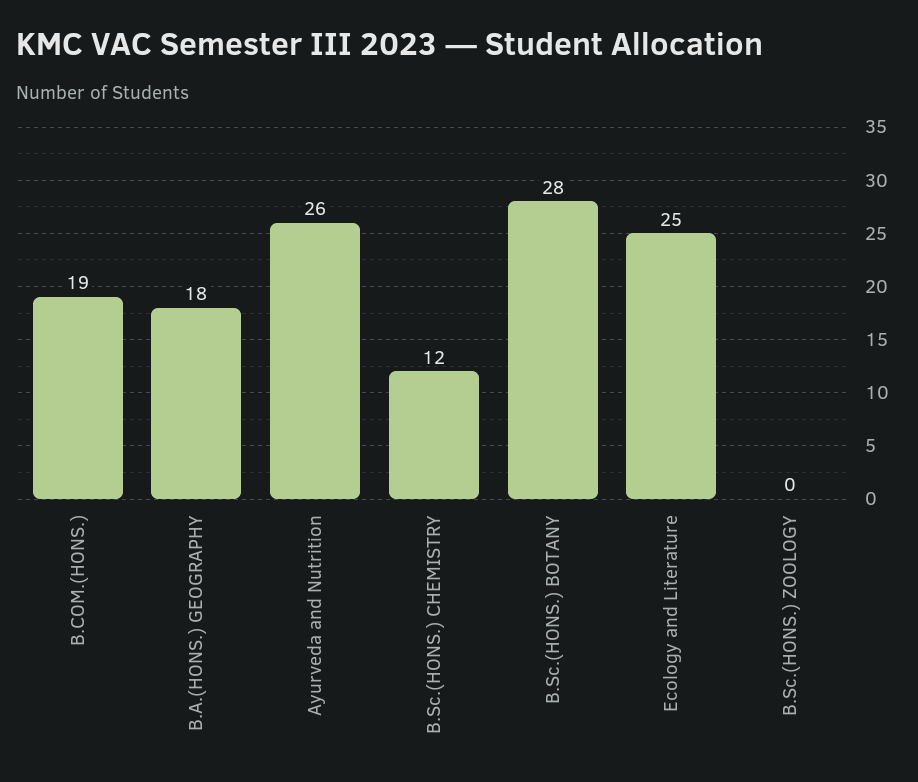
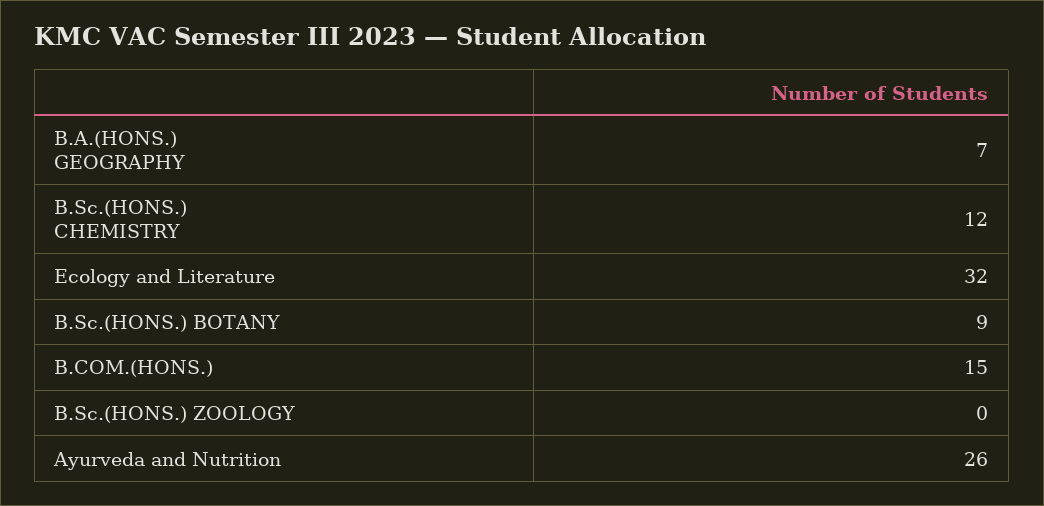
B.COM.(HONS.): 19 -> 15
B.A.(HONS.) GEOGRAPHY: 18 -> 7
B.Sc.(HONS.) BOTANY: 28 -> 9
Ecology and Literature: 25 -> 32

